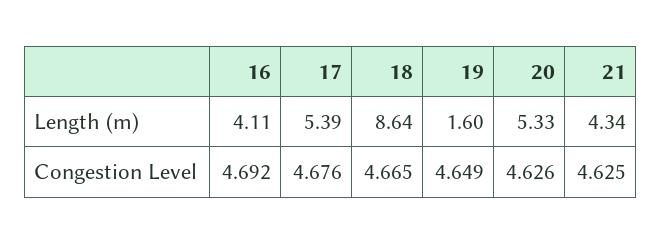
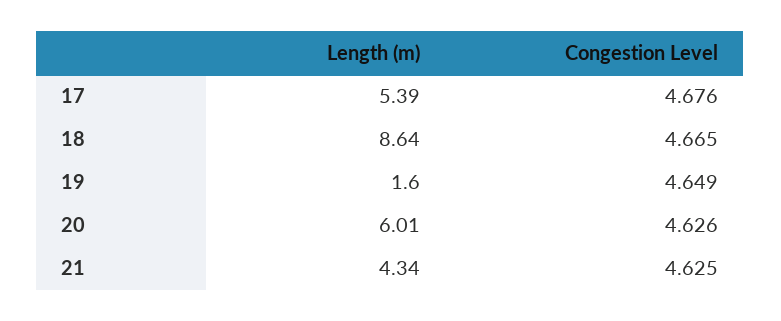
16, Length (m): 4.11 -> none
20, Length (m): 5.33 -> 6.01
16, Congestion Level: 4.692 -> none

